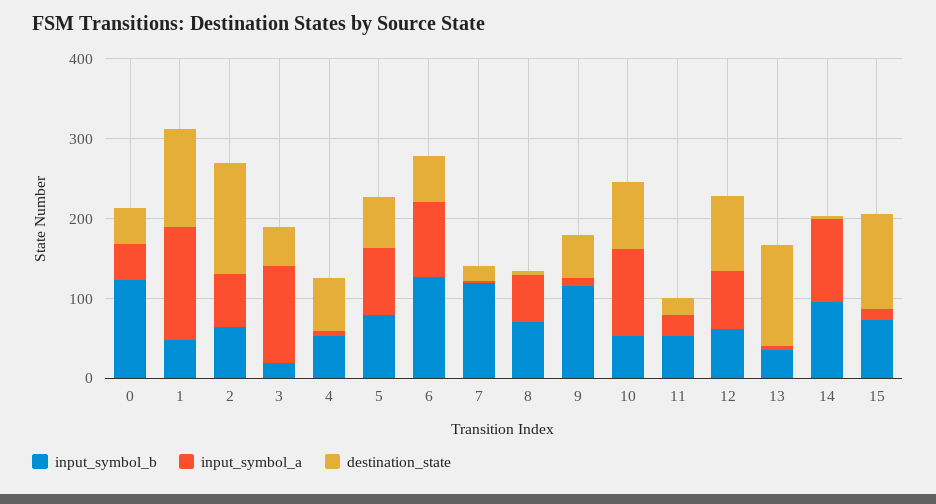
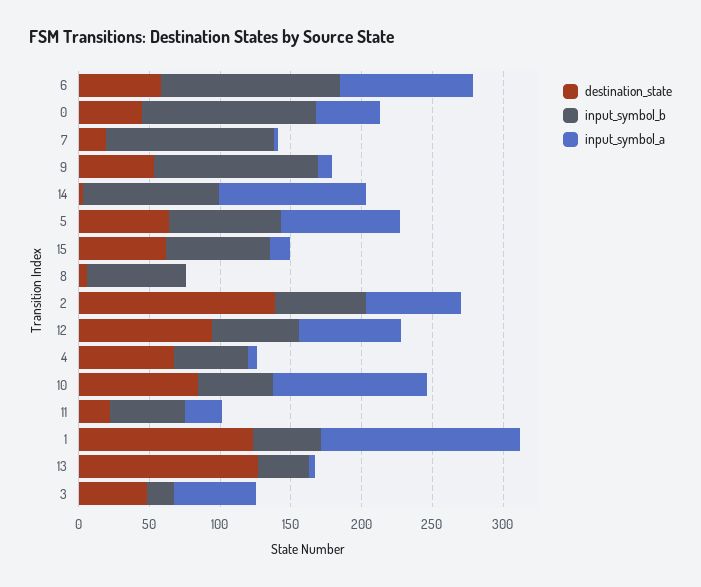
input_symbol_a, 3: 120 -> 60
input_symbol_a, 8: 60 -> 0
destination_state, 15: 120 -> 60

